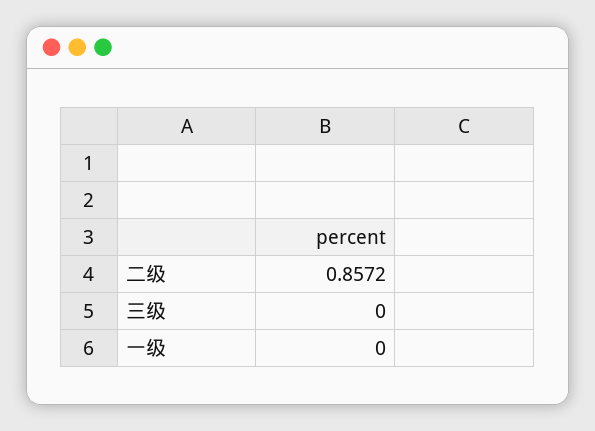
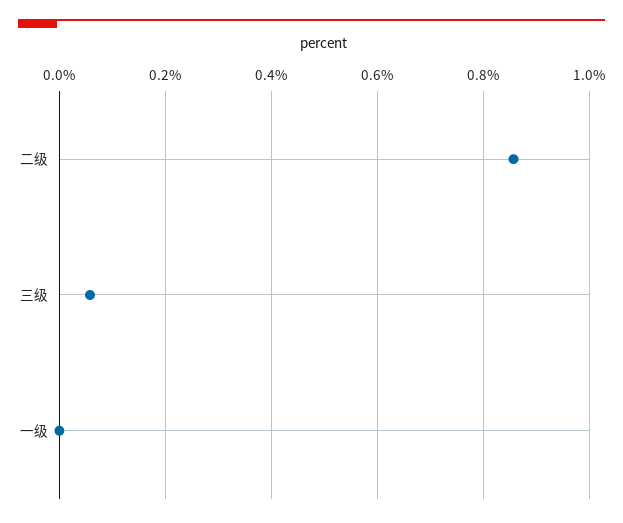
三级: 0 -> 0.06

